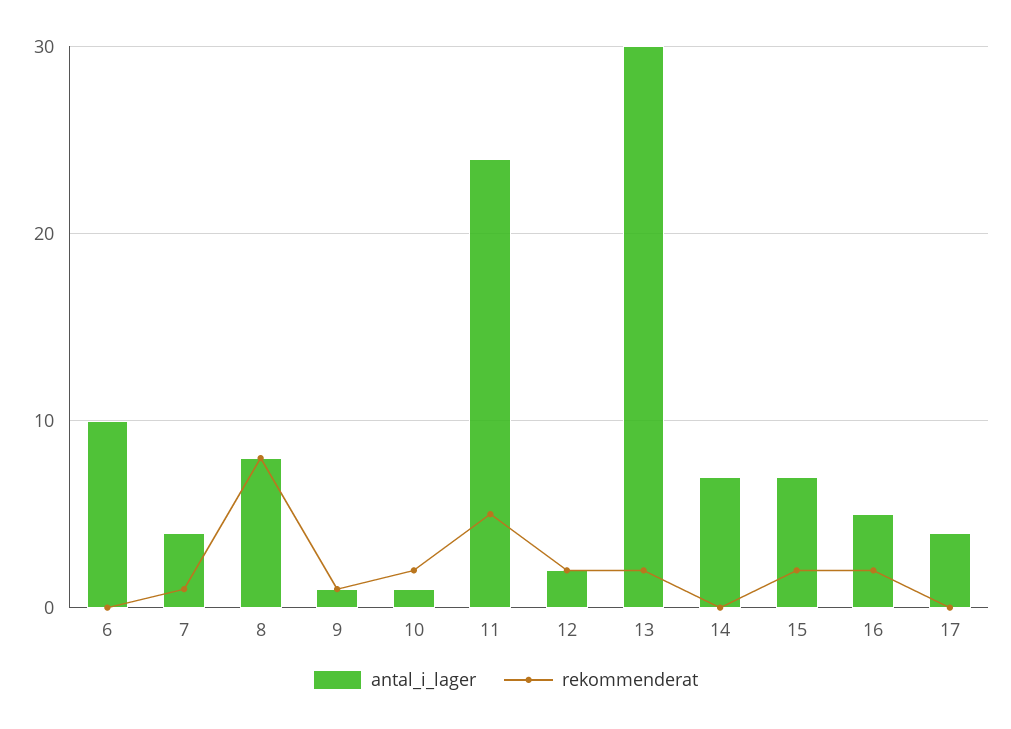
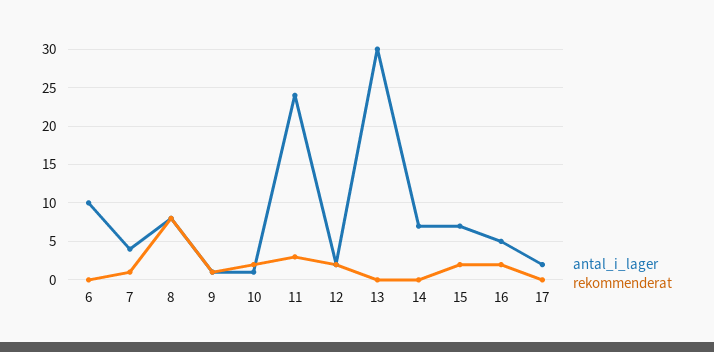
rekommenderat, 11: 5 -> 3
rekommenderat, 13: 2 -> 0
antal_i_lager, 17: 4 -> 2

